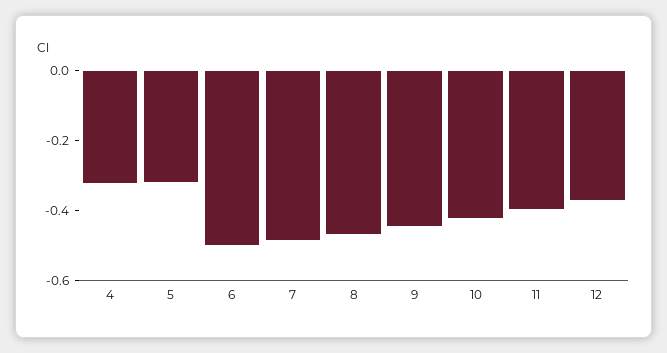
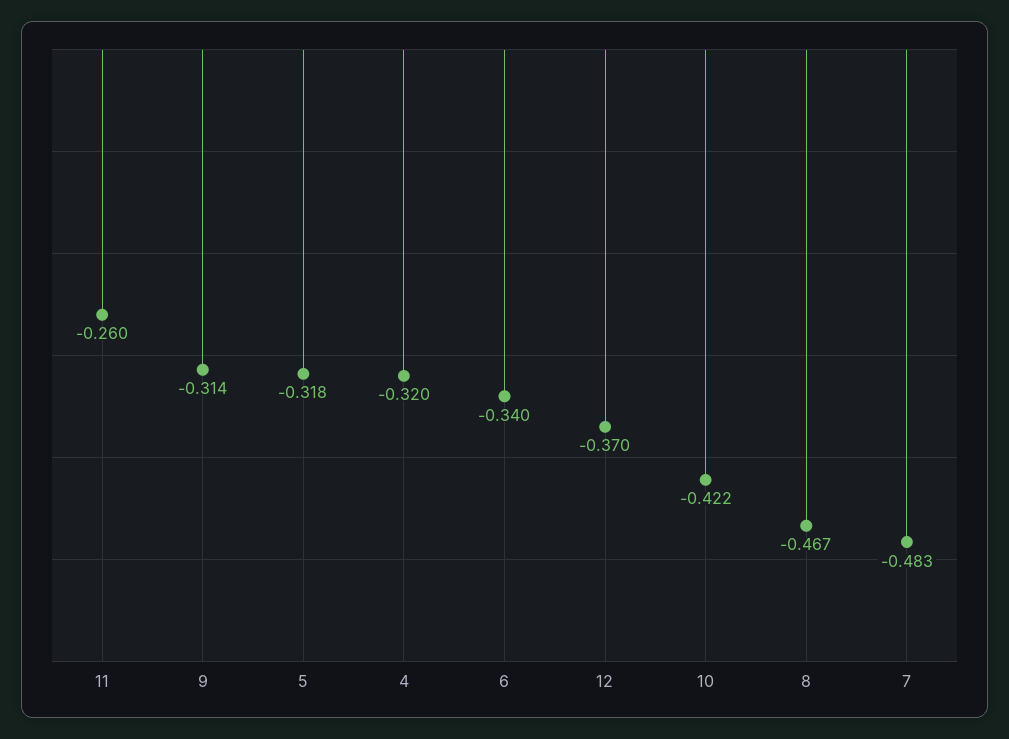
6: -0.5 -> -0.34
9: -0.45 -> -0.314
11: -0.4 -> -0.26

